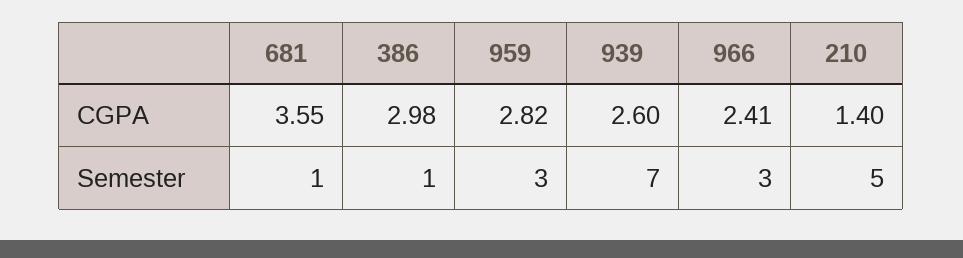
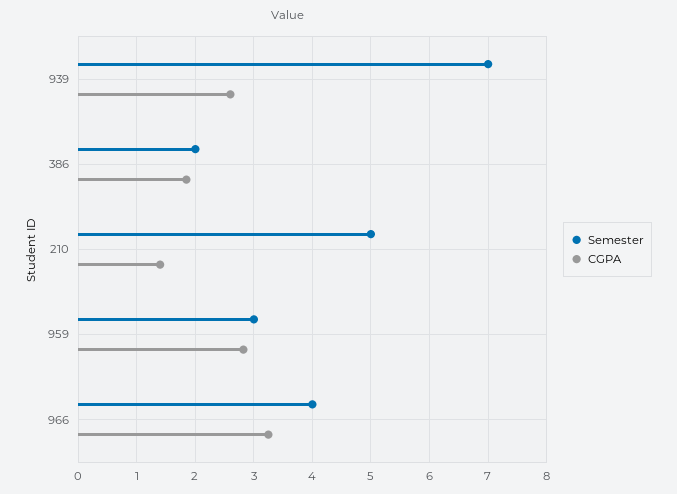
CGPA, 681: 3.55 -> none
CGPA, 386: 2.98 -> 1.8
CGPA, 966: 2.41 -> 3.2
Semester, 681: 1 -> none
Semester, 386: 1 -> 2
Semester, 966: 3 -> 4

